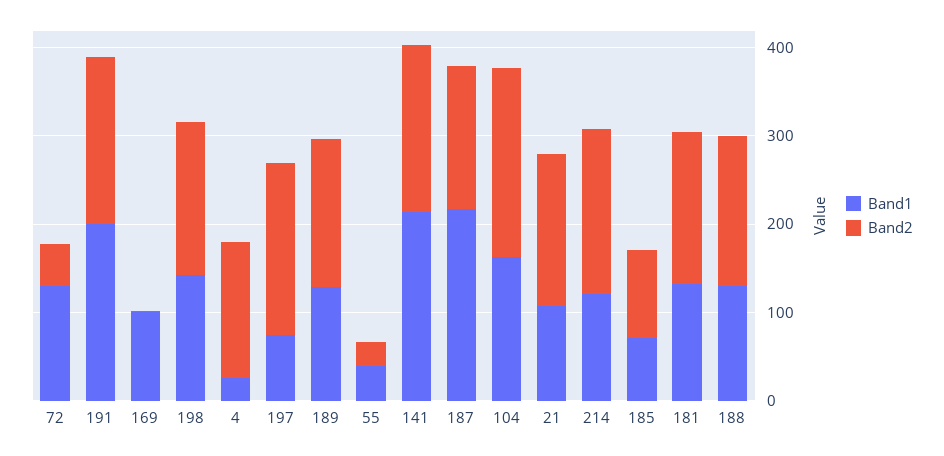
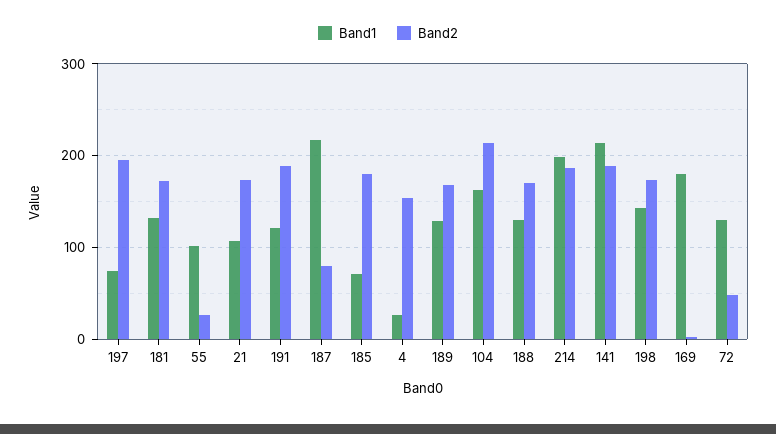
Band1, 191: 200 -> 120
Band1, 169: 100 -> 180
Band1, 55: 40 -> 100
Band2, 187: 160 -> 80
Band1, 214: 120 -> 200
Band2, 185: 100 -> 180

